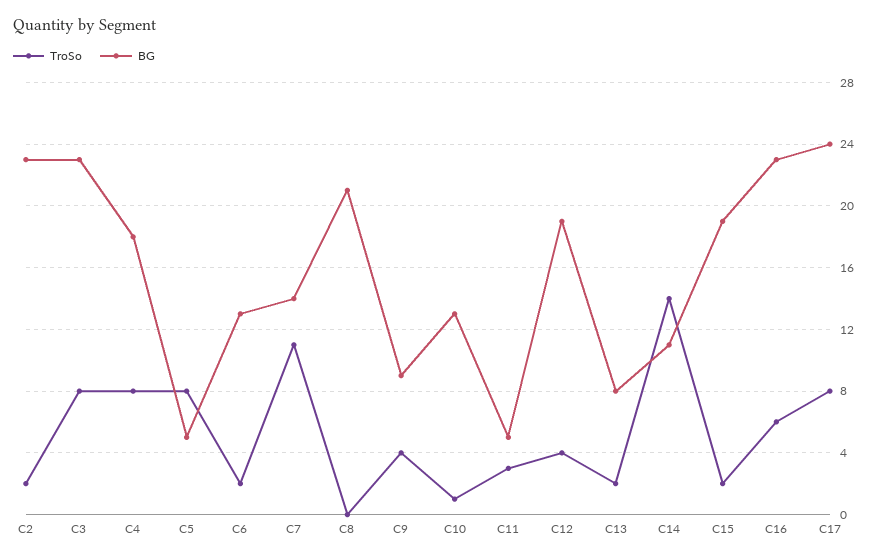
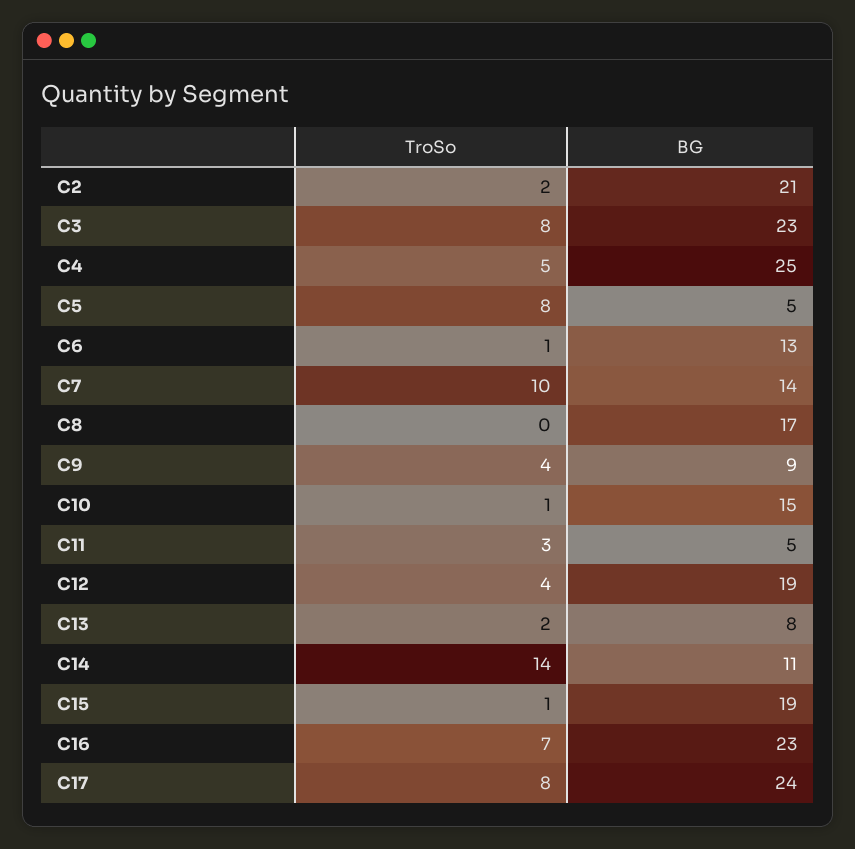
BG, C2: 23 -> 21
TroSo, C4: 8 -> 5
BG, C4: 18 -> 25
TroSo, C6: 2 -> 1
TroSo, C7: 11 -> 10
BG, C8: 21 -> 17
BG, C10: 13 -> 15
TroSo, C15: 2 -> 1
TroSo, C16: 6 -> 7

